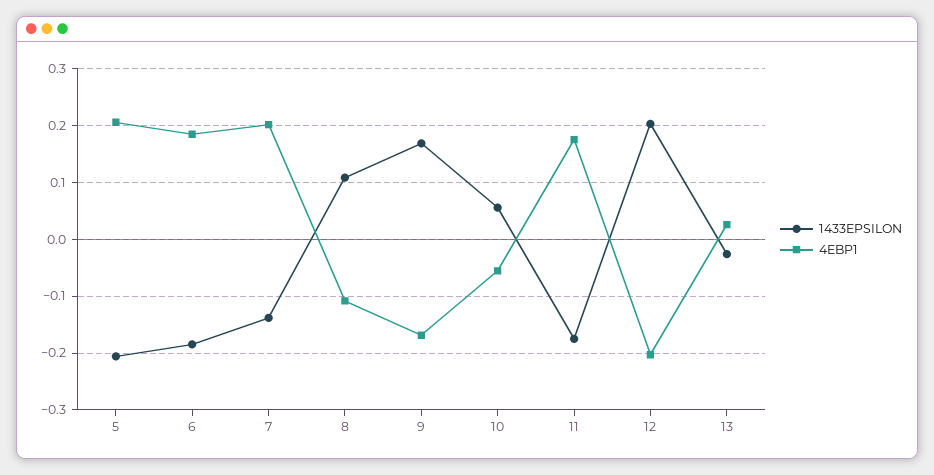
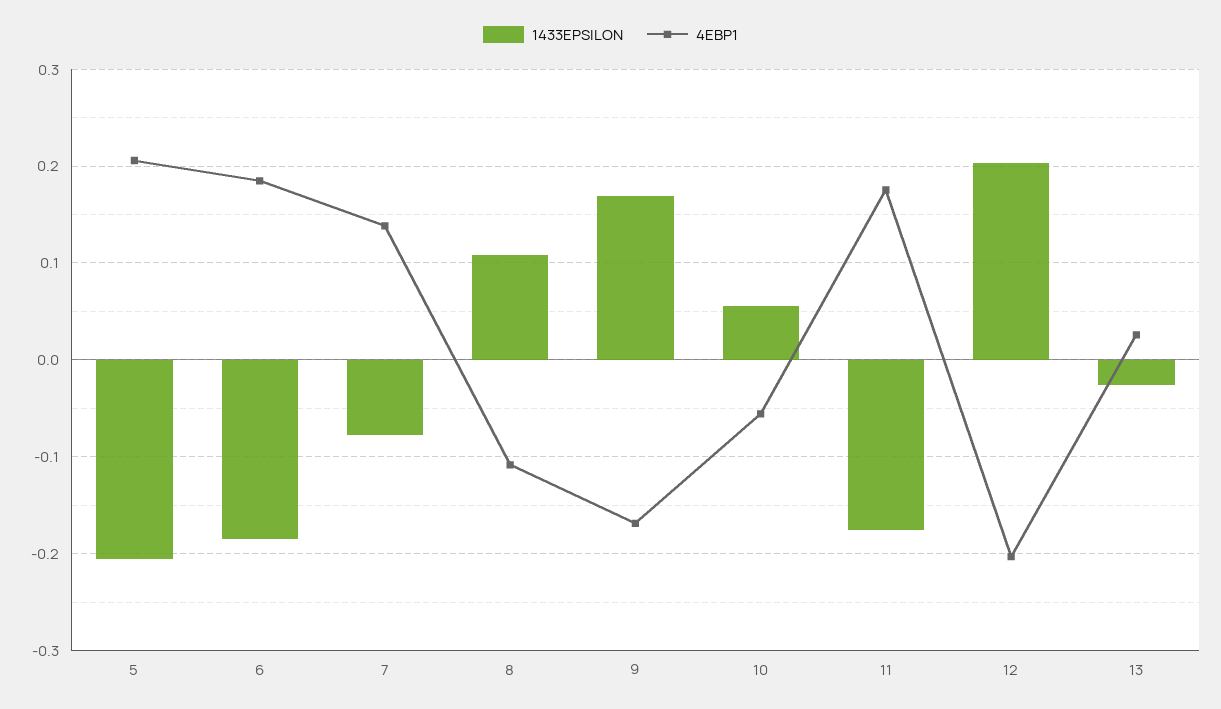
1433EPSILON, 7: -0.14 -> -0.08
4EBP1, 7: 0.2 -> 0.14

